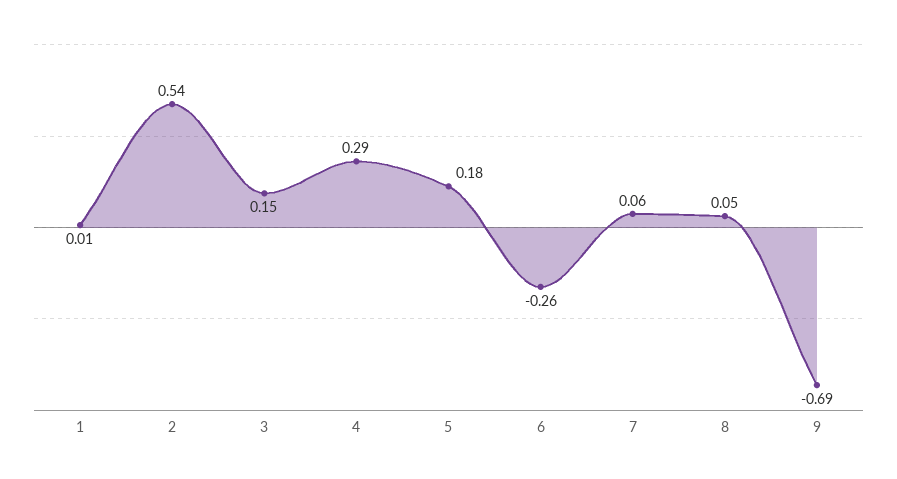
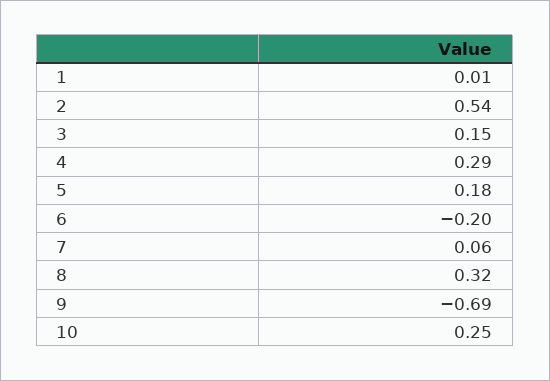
6: -0.26 -> -0.2
8: 0.05 -> 0.32
10: none -> 0.25

